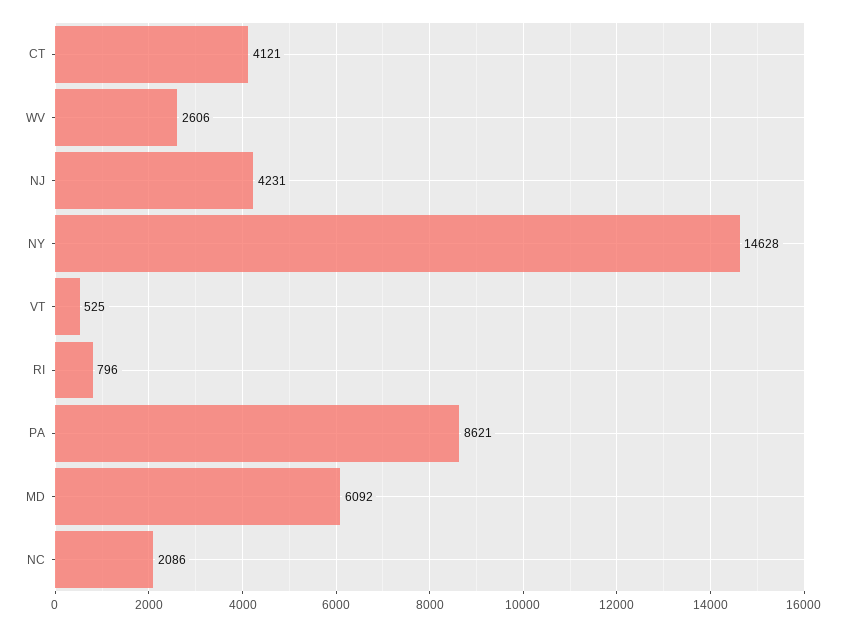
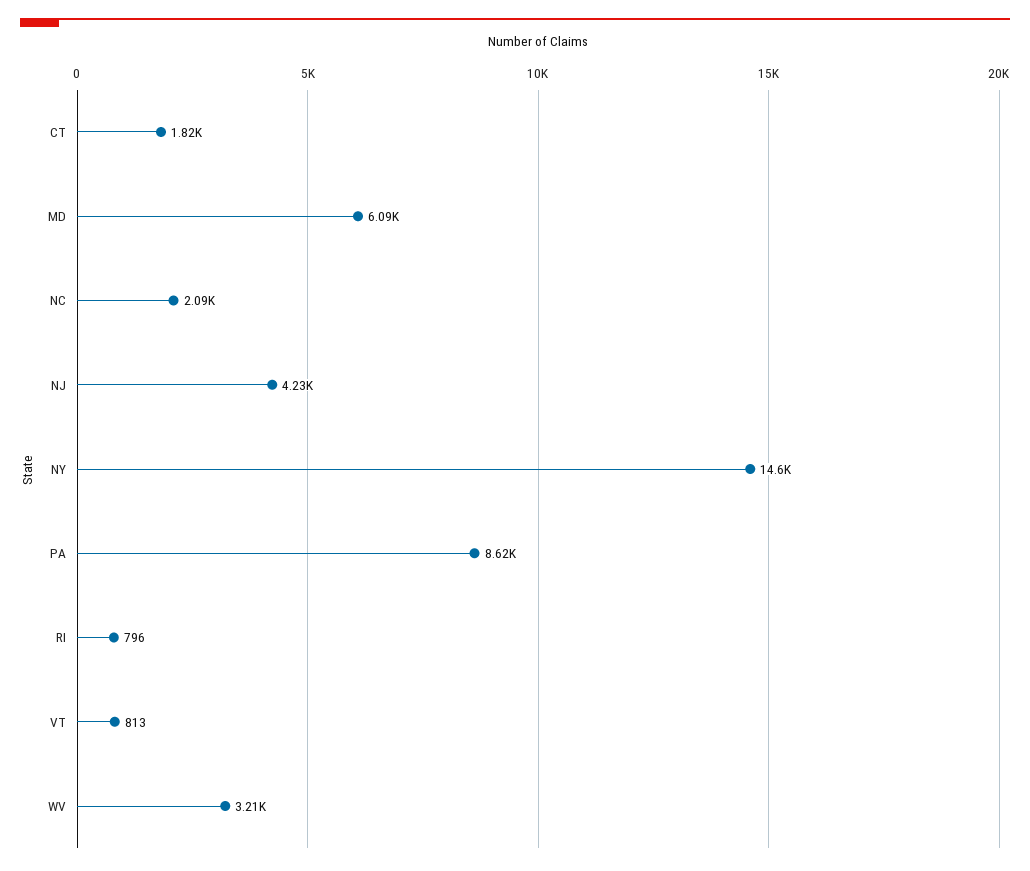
CT: 4121 -> 1820
WV: 2606 -> 3210
VT: 525 -> 813

